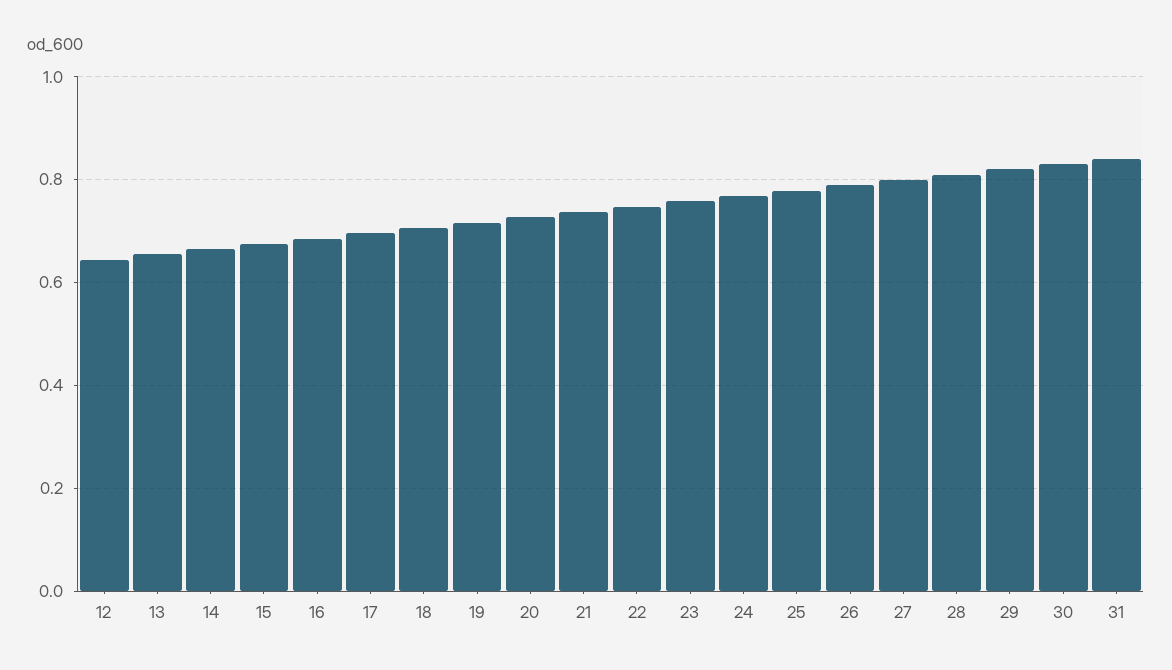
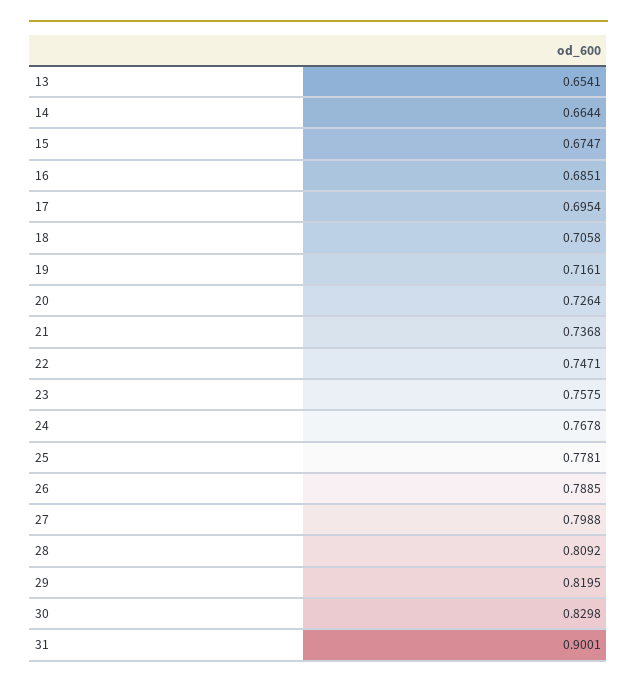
12: 0.64 -> none
31: 0.84 -> 0.9001

